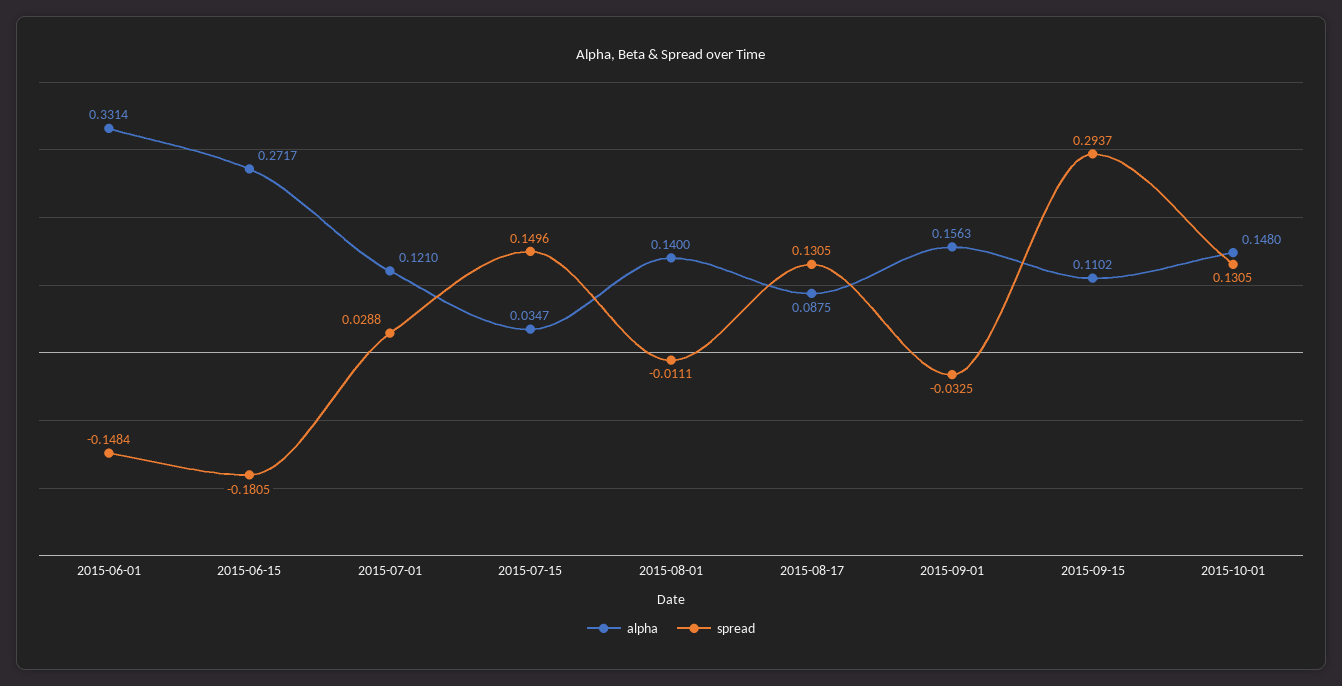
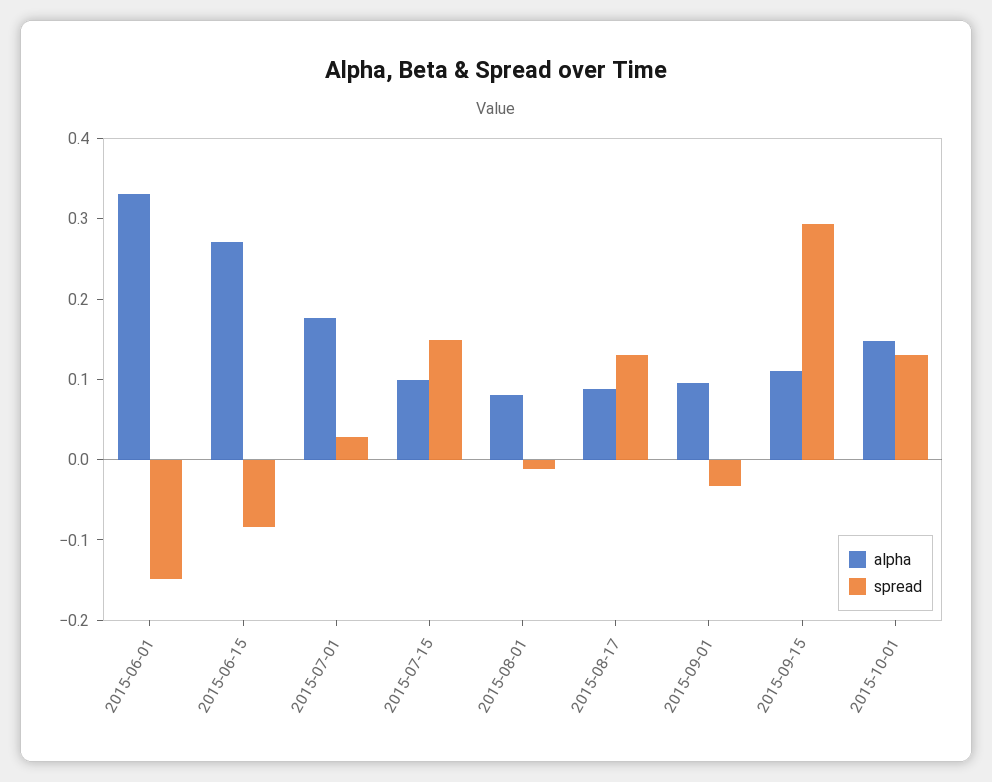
spread, 2015-06-15: -0.1805 -> -0.08
alpha, 2015-07-01: 0.121 -> 0.18
alpha, 2015-07-15: 0.0347 -> 0.1
alpha, 2015-08-01: 0.14 -> 0.08
alpha, 2015-09-01: 0.1563 -> 0.1

